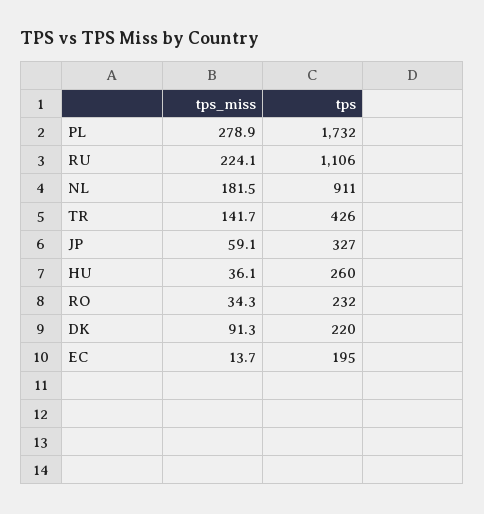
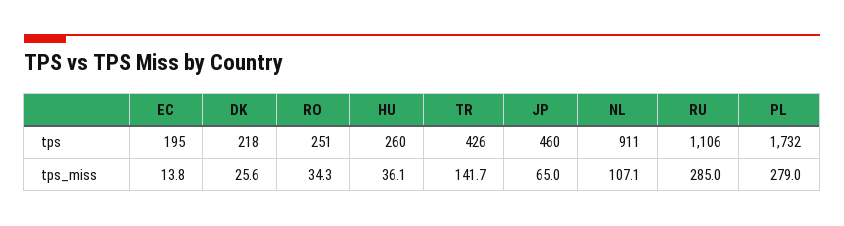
tps_miss, PL: 278.9 -> 279
tps_miss, RU: 224.1 -> 285
tps_miss, NL: 181.5 -> 107.1
tps_miss, JP: 59.1 -> 65
tps, JP: 327 -> 460
tps, RO: 232 -> 251
tps_miss, DK: 91.3 -> 25.6
tps, DK: 220 -> 218
tps_miss, EC: 13.7 -> 13.8

